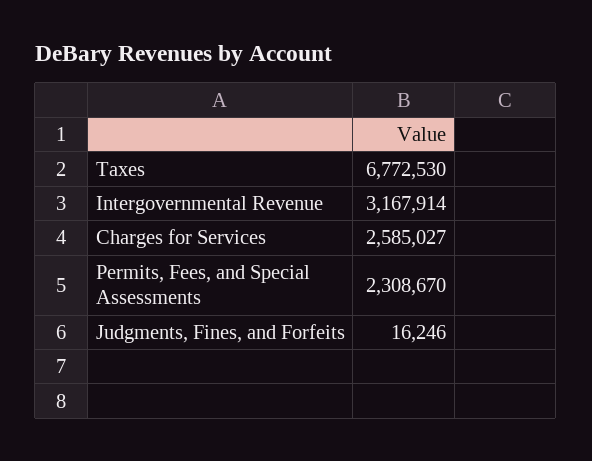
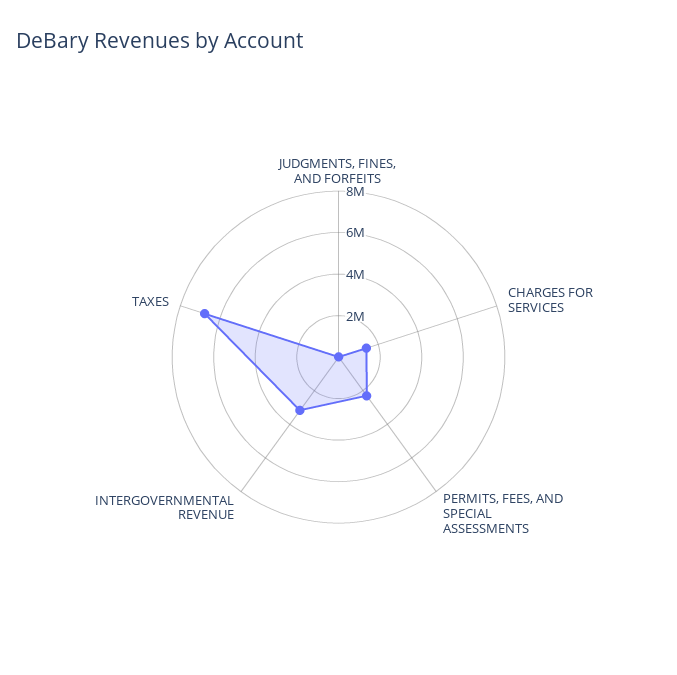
Charges for Services: 2585027 -> 1500000

